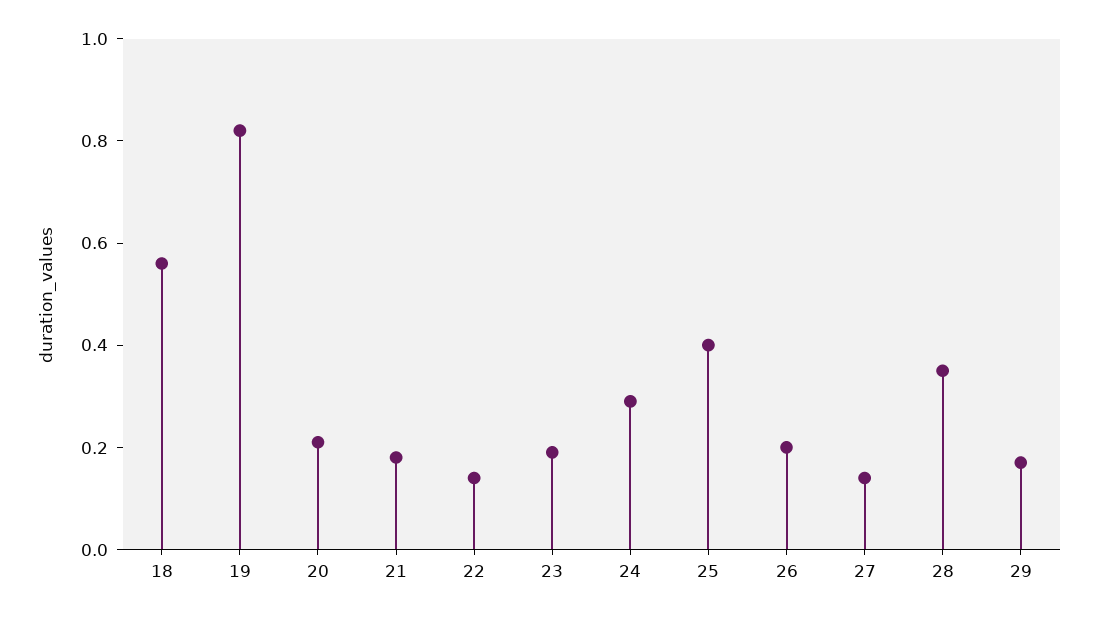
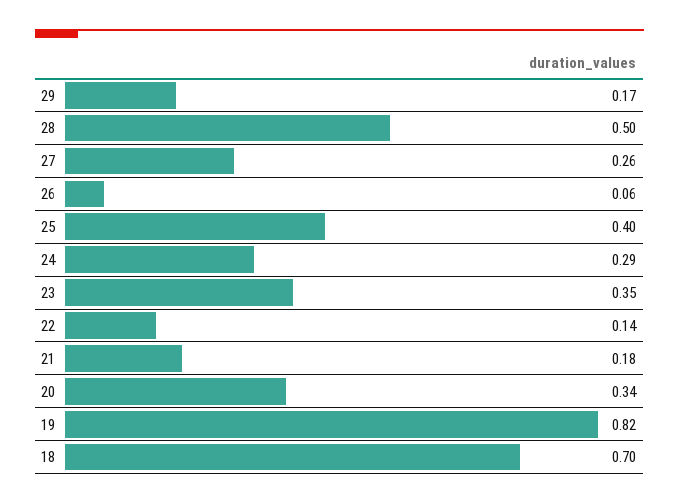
18: 0.55 -> 0.7
20: 0.2 -> 0.34
23: 0.2 -> 0.35
26: 0.2 -> 0.06
27: 0.15 -> 0.26
28: 0.35 -> 0.5

